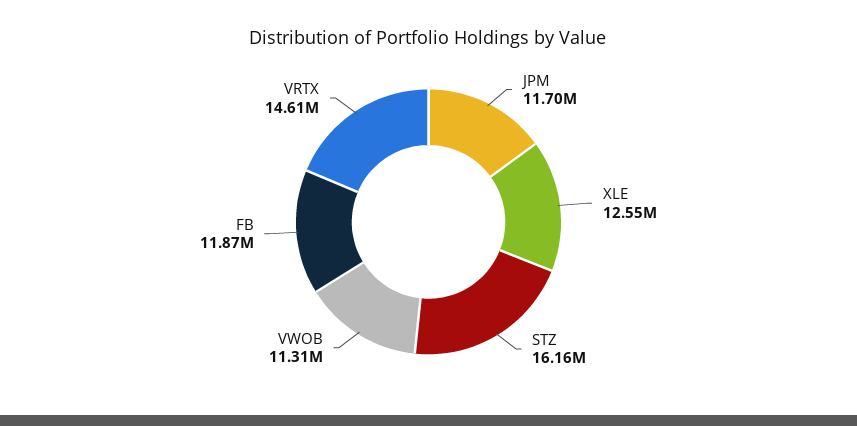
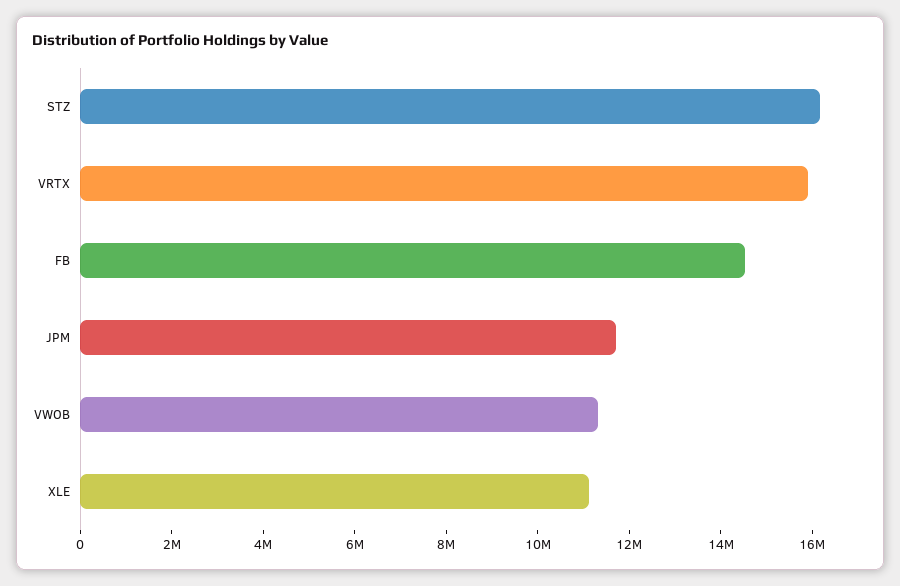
XLE: 12550000 -> 11000000
FB: 11870000 -> 14500000
VRTX: 14610000 -> 16000000

